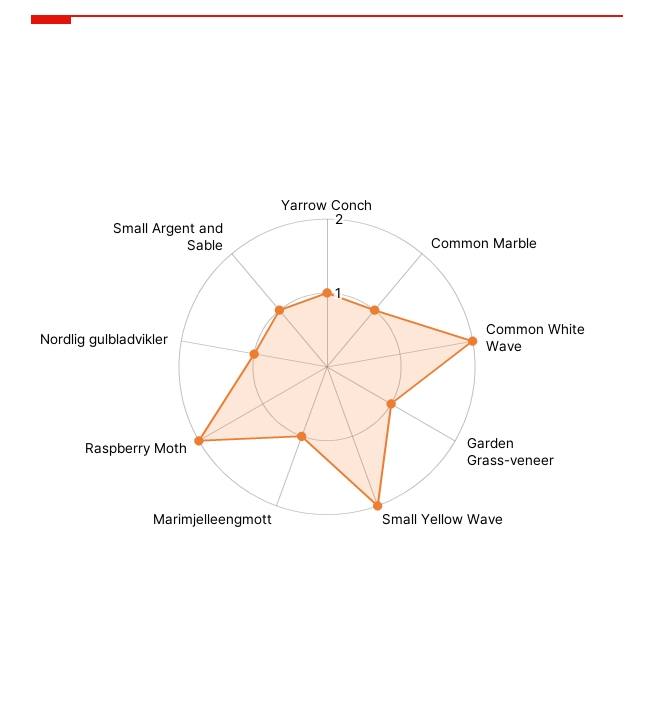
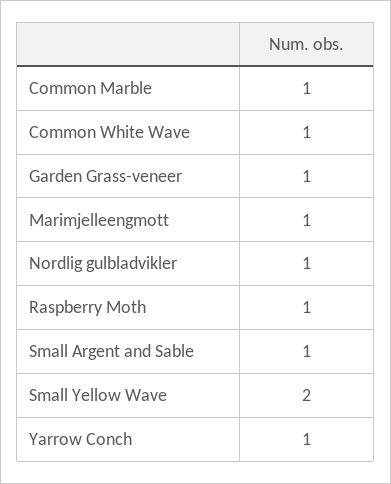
Common White Wave: 2 -> 1
Raspberry Moth: 2 -> 1

